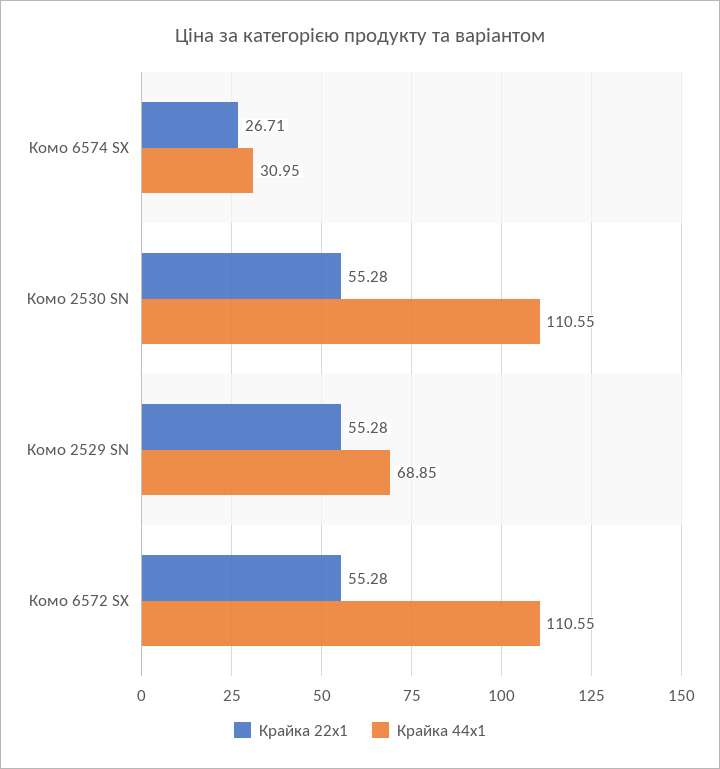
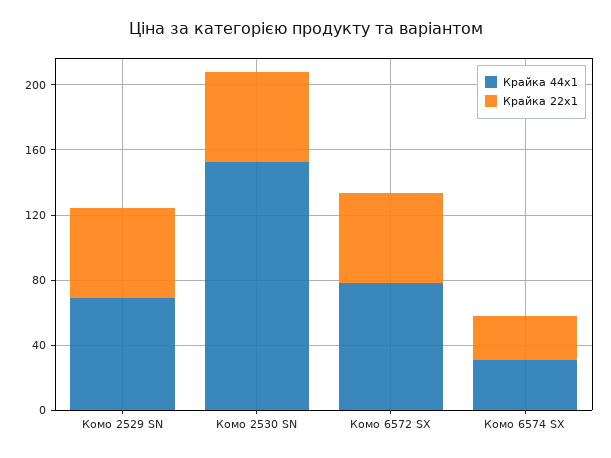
Крайка 44x1, Комо 2530 SN: 110.55 -> 150
Крайка 44x1, Комо 6572 SX: 110.55 -> 80

